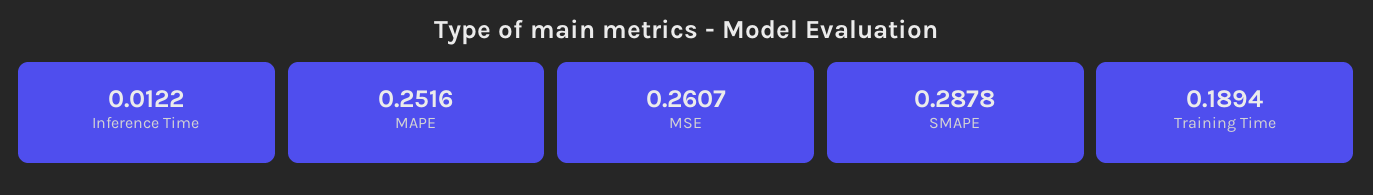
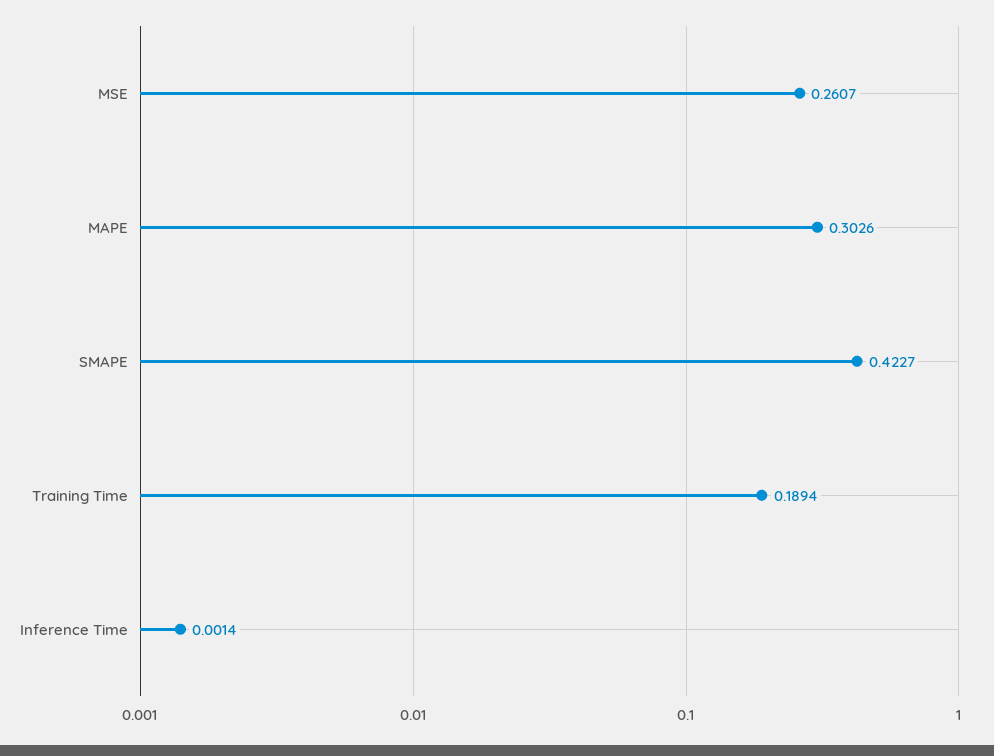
Inference Time: 0.0122 -> 0.0014
MAPE: 0.2516 -> 0.3026
SMAPE: 0.2878 -> 0.4227

